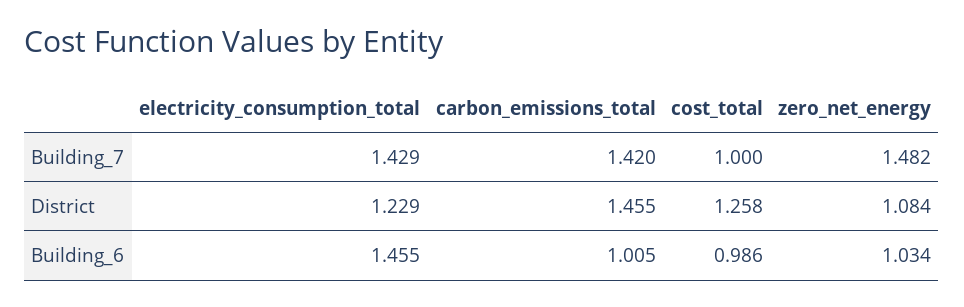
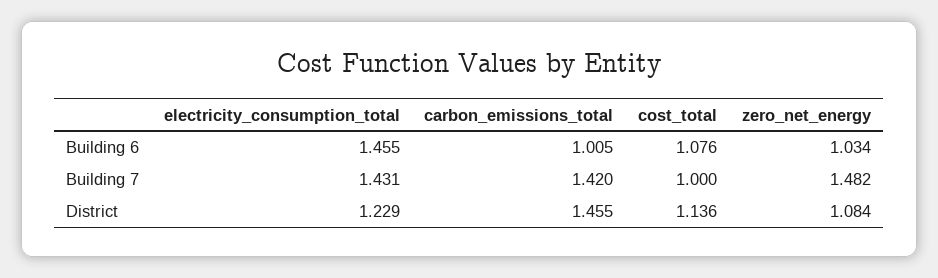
electricity_consumption_total, Building_7: 1.429 -> 1.431
cost_total, District: 1.258 -> 1.136
cost_total, Building_6: 0.986 -> 1.076

